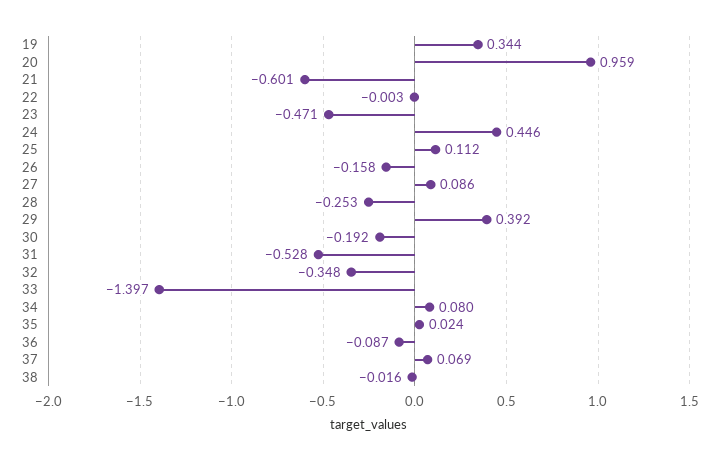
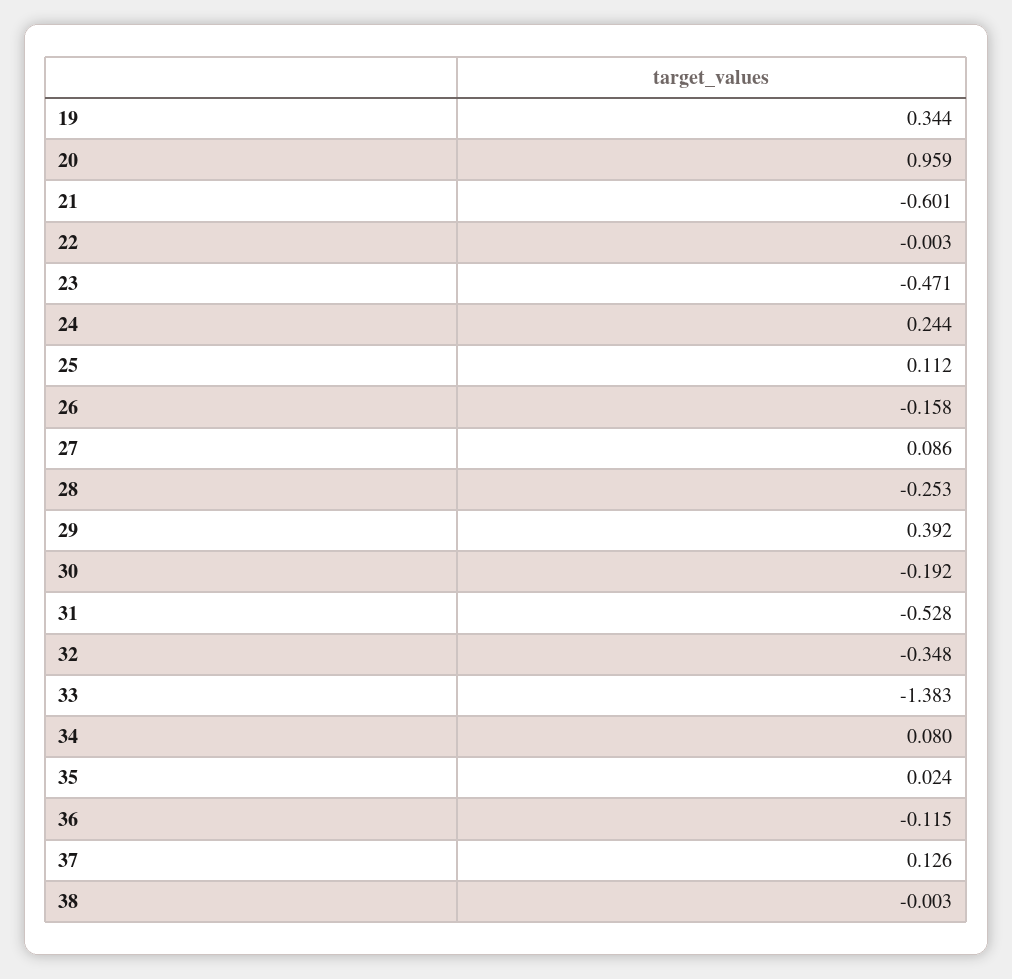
24: 0.446 -> 0.244
33: -1.397 -> -1.383
36: -0.087 -> -0.115
37: 0.069 -> 0.126
38: -0.016 -> -0.003

